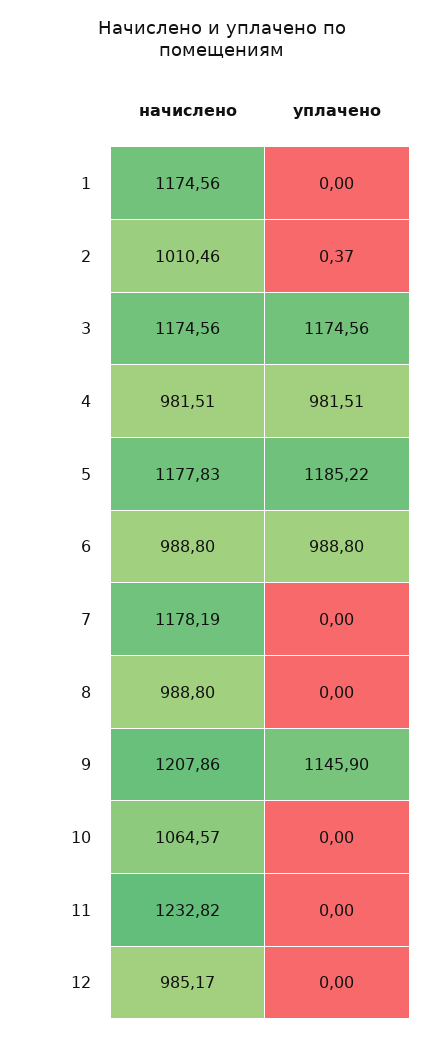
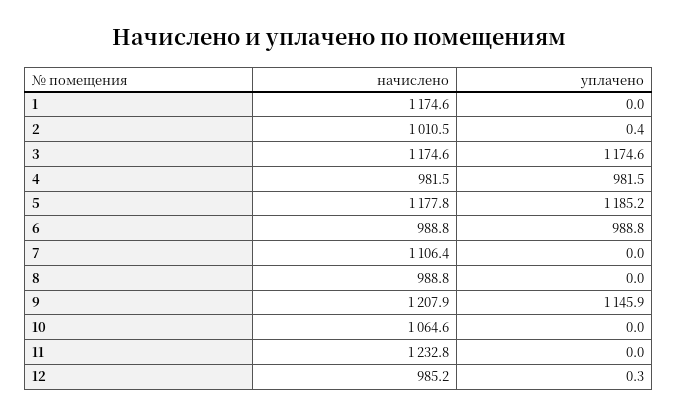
начислено, 7: 1178.19 -> 1106.4
уплачено, 12: 0 -> 0.3

